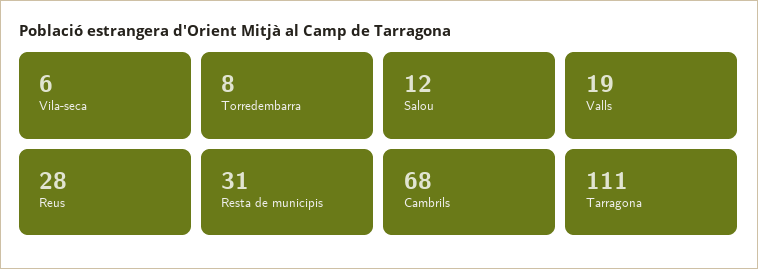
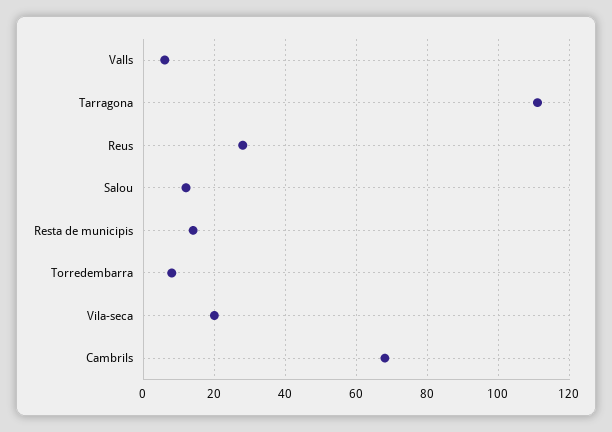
Vila-seca: 6 -> 20
Valls: 19 -> 5
Resta de municipis: 31 -> 15

